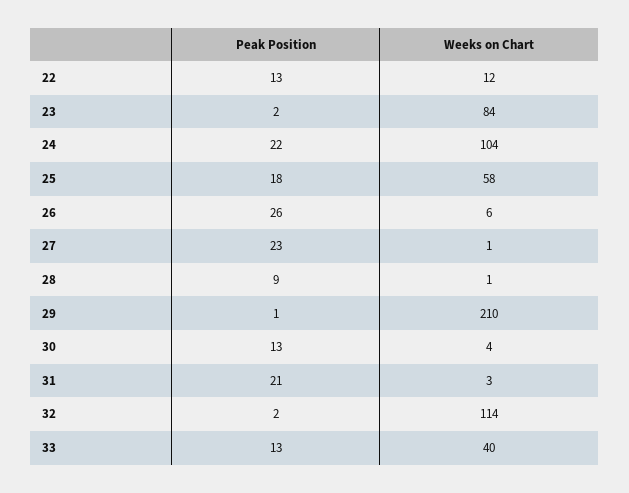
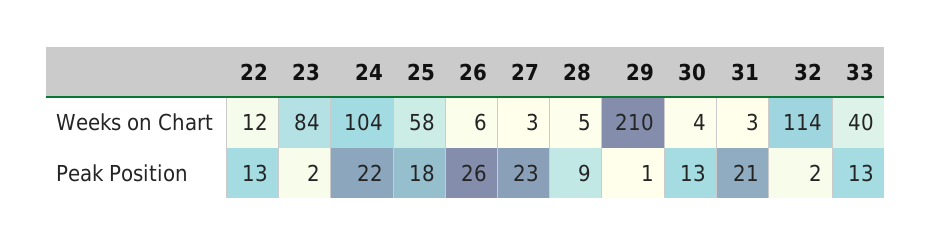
Weeks on Chart, 27: 1 -> 3
Weeks on Chart, 28: 1 -> 5

